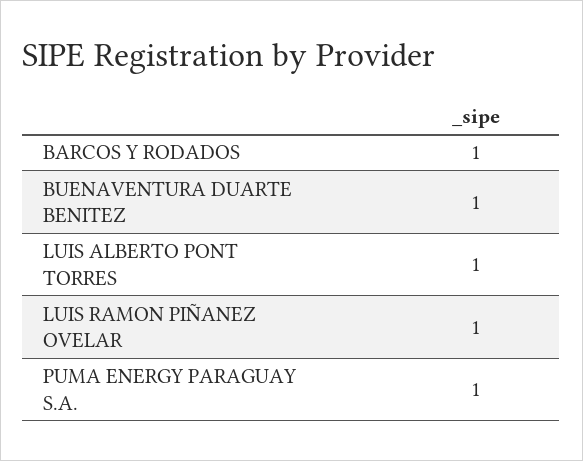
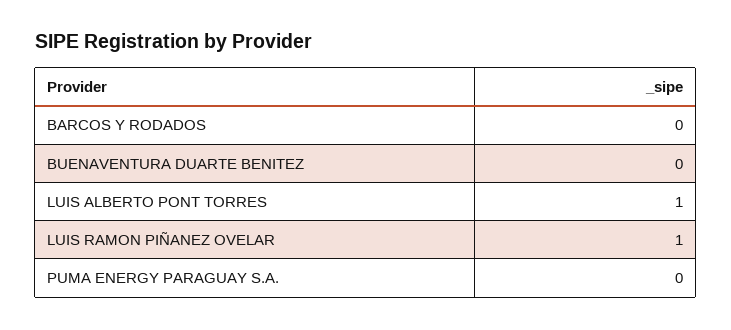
BARCOS Y RODADOS: 1 -> 0
BUENAVENTURA DUARTE BENITEZ: 1 -> 0
PUMA ENERGY PARAGUAY S.A.: 1 -> 0

